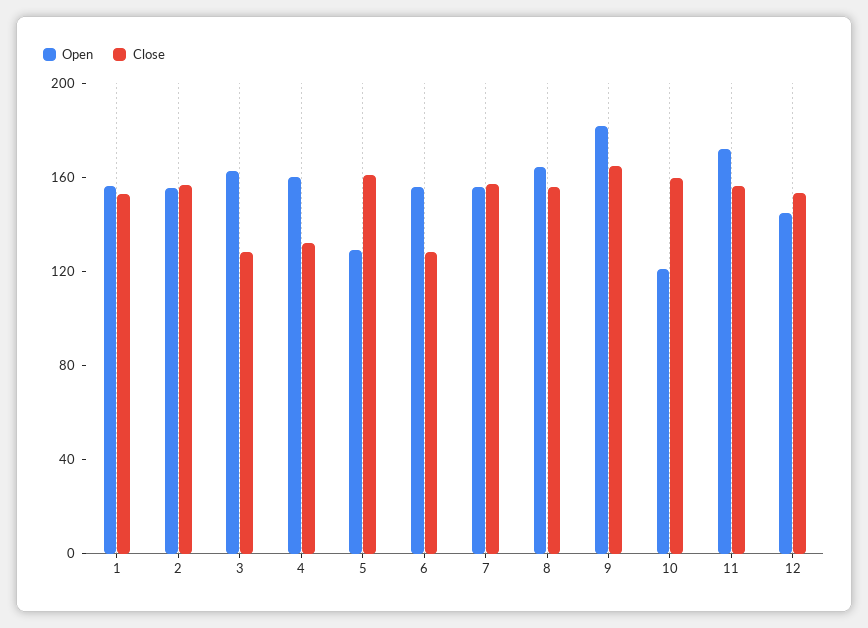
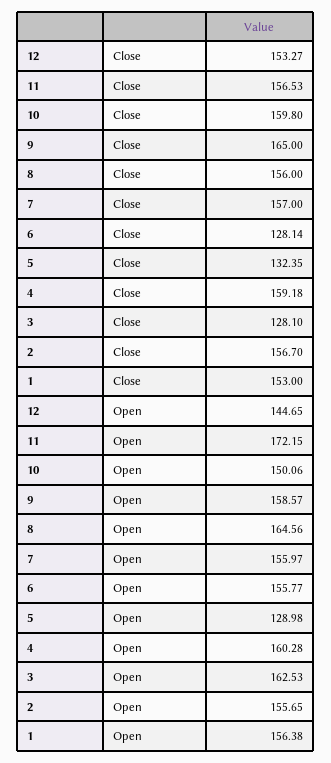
Close, 4: 130 -> 159.18
Close, 5: 160 -> 132.35
Open, 9: 180 -> 158.57
Open, 10: 120 -> 150.06

